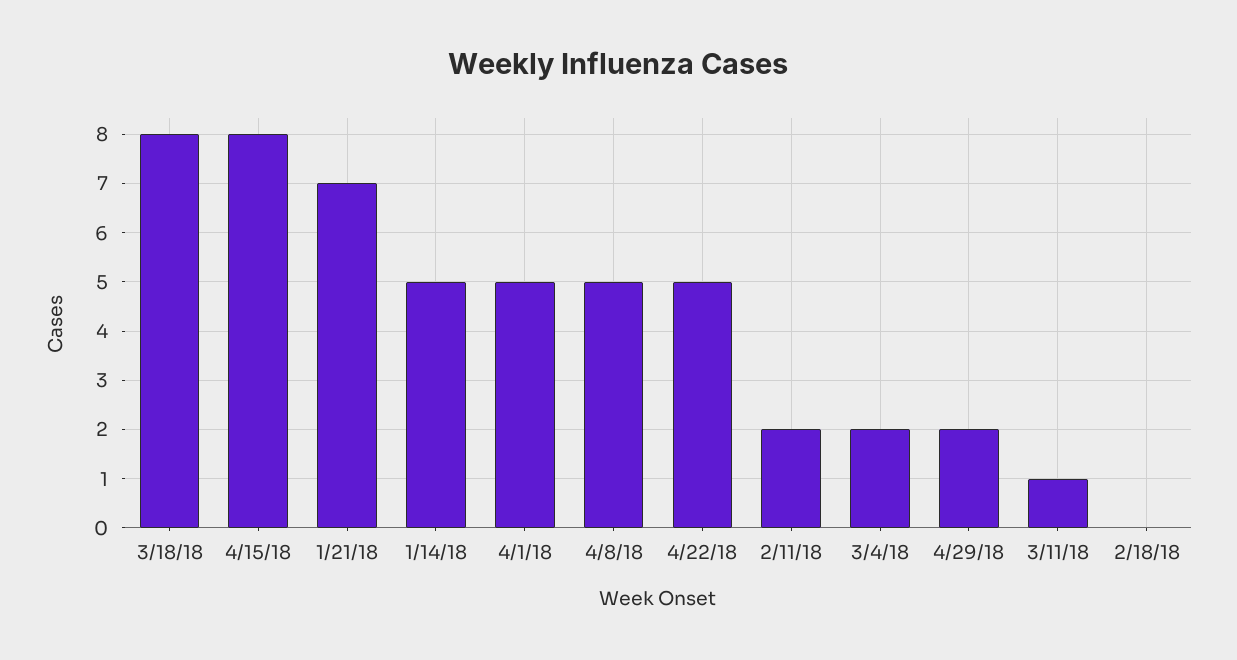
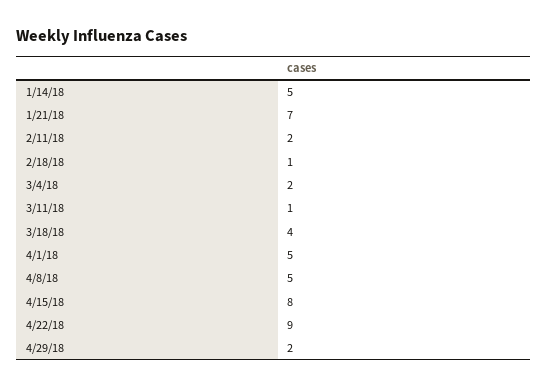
3/18/18: 8 -> 4
4/22/18: 5 -> 9
2/18/18: 0 -> 1

